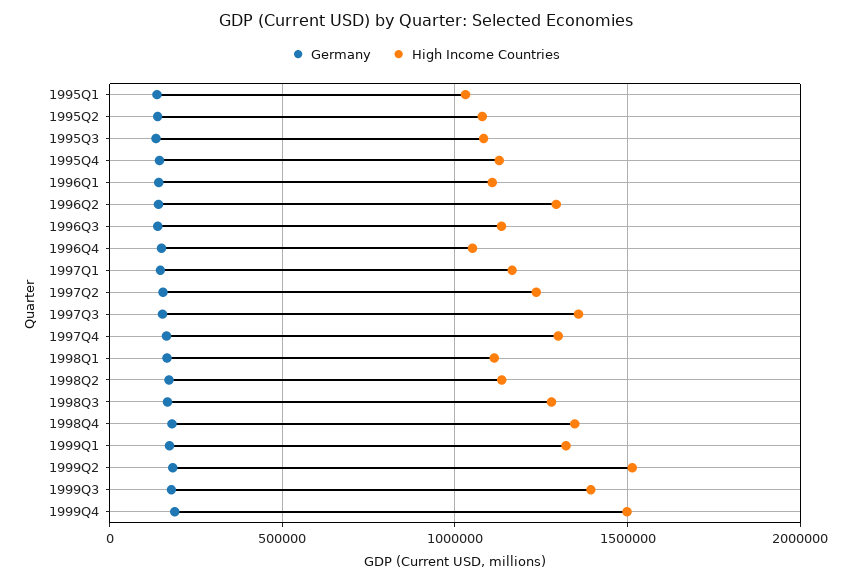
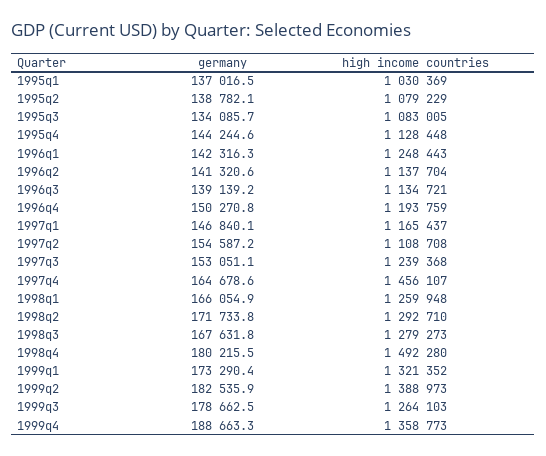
High Income Countries, 1996Q1: 1100000 -> 1248443
High Income Countries, 1996Q2: 1300000 -> 1137704
High Income Countries, 1996Q4: 1050000 -> 1193759
High Income Countries, 1997Q2: 1250000 -> 1108708
High Income Countries, 1997Q3: 1350000 -> 1239368
High Income Countries, 1997Q4: 1300000 -> 1456107
High Income Countries, 1998Q1: 1100000 -> 1259948
High Income Countries, 1998Q2: 1150000 -> 1292710
High Income Countries, 1998Q4: 1350000 -> 1492280
High Income Countries, 1999Q2: 1500000 -> 1388973
High Income Countries, 1999Q3: 1400000 -> 1264103
High Income Countries, 1999Q4: 1500000 -> 1358773

